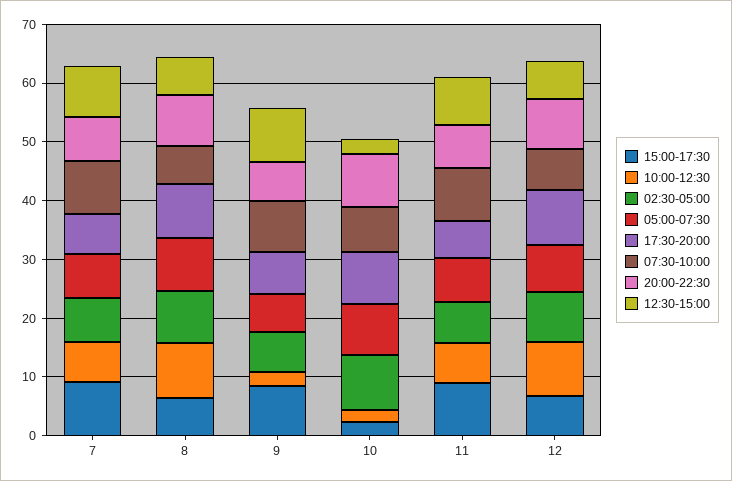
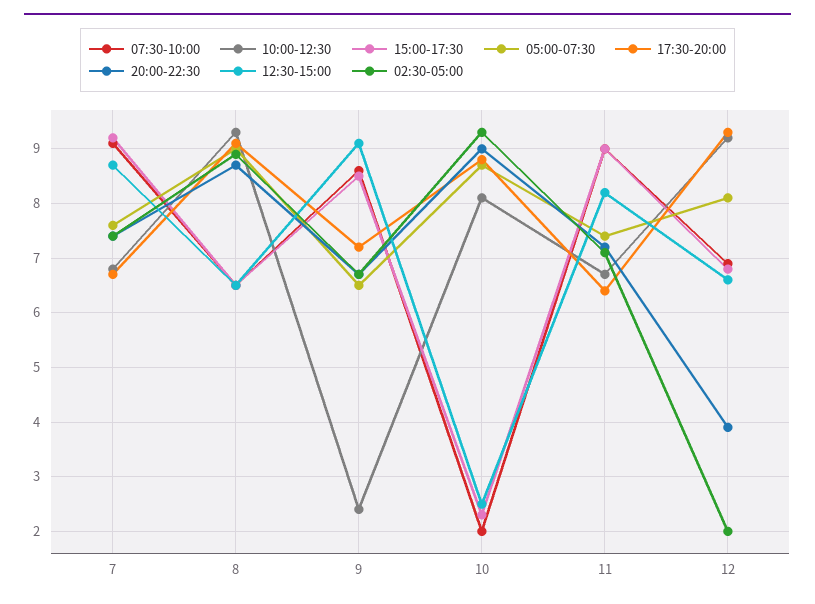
10:00-12:30, 10: 2 -> 8
07:30-10:00, 10: 8 -> 2
02:30-05:00, 12: 8 -> 2
20:00-22:30, 12: 8 -> 4

